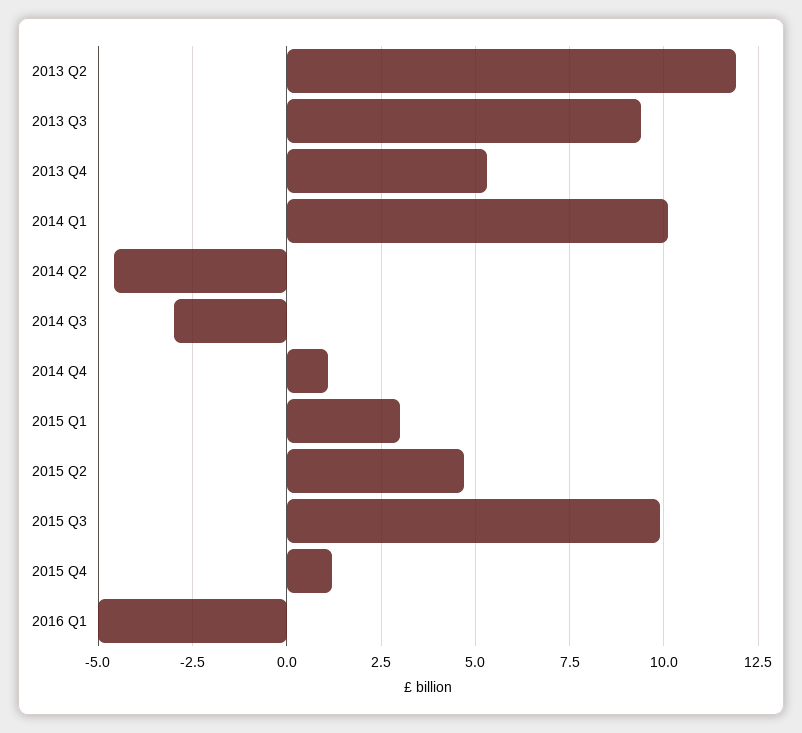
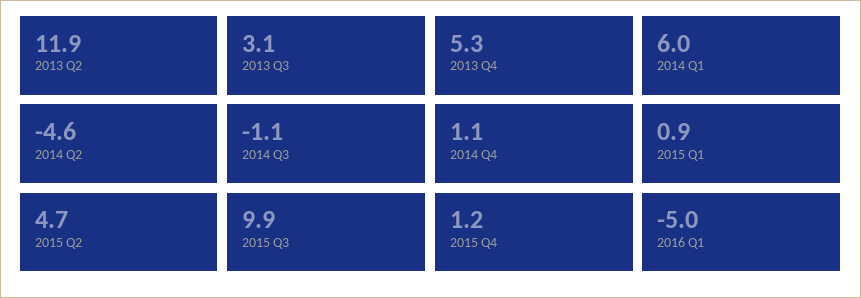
2013 Q3: 9.5 -> 3.1
2014 Q1: 10 -> 6
2014 Q3: -3 -> -1.1
2015 Q1: 3 -> 0.9

